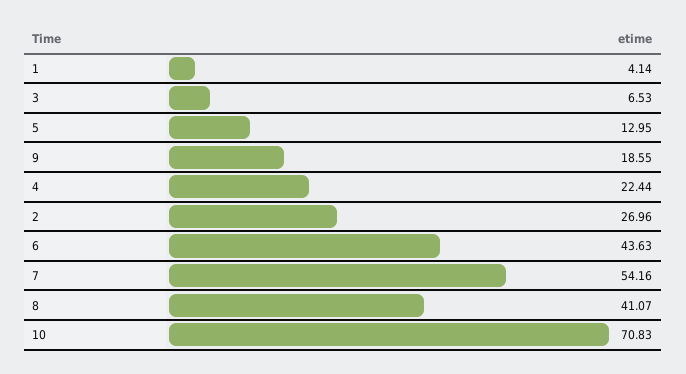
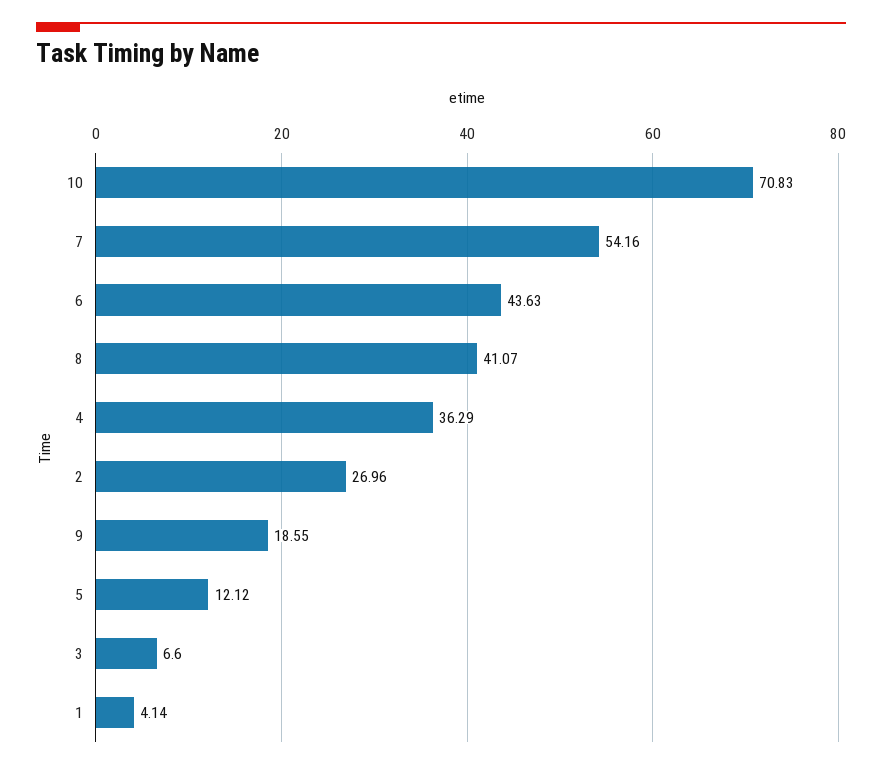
3: 6.53 -> 6.6
5: 12.95 -> 12.12
4: 22.44 -> 36.29

